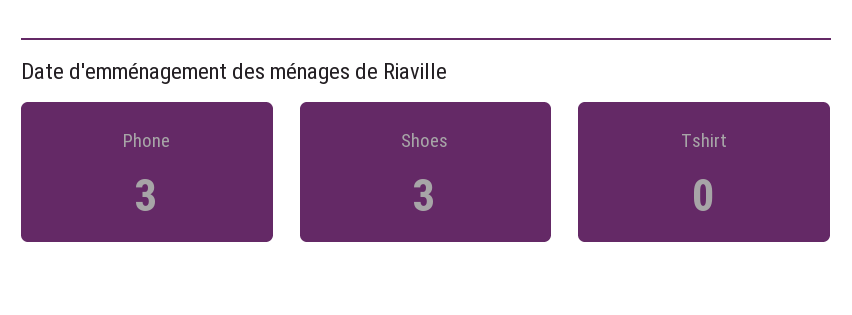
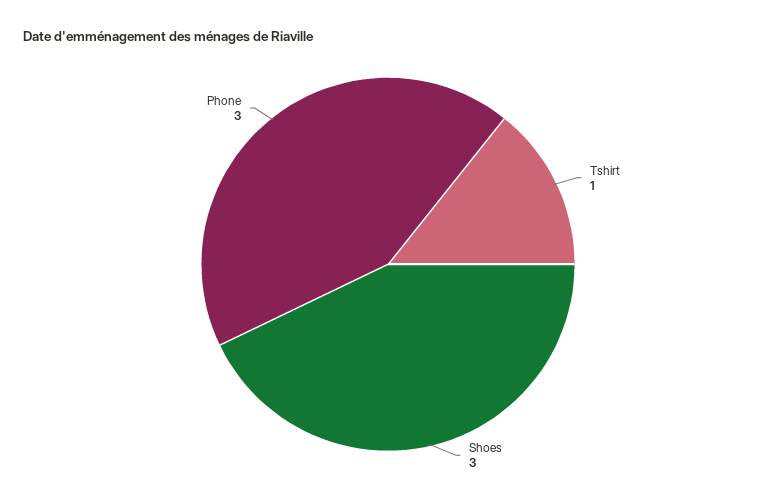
Tshirt: 0 -> 1

